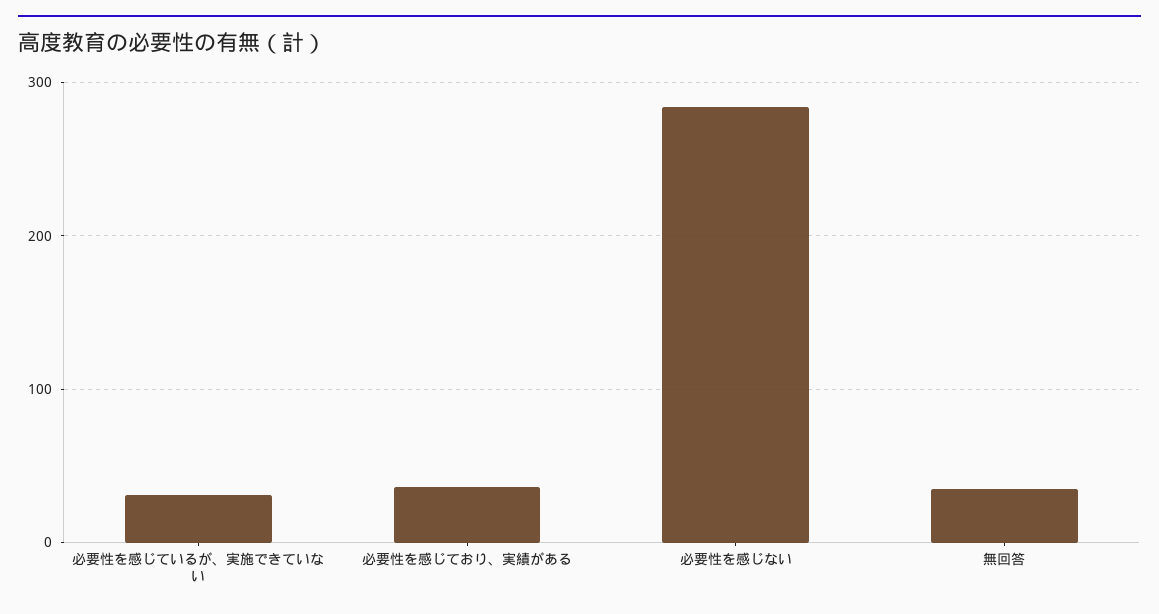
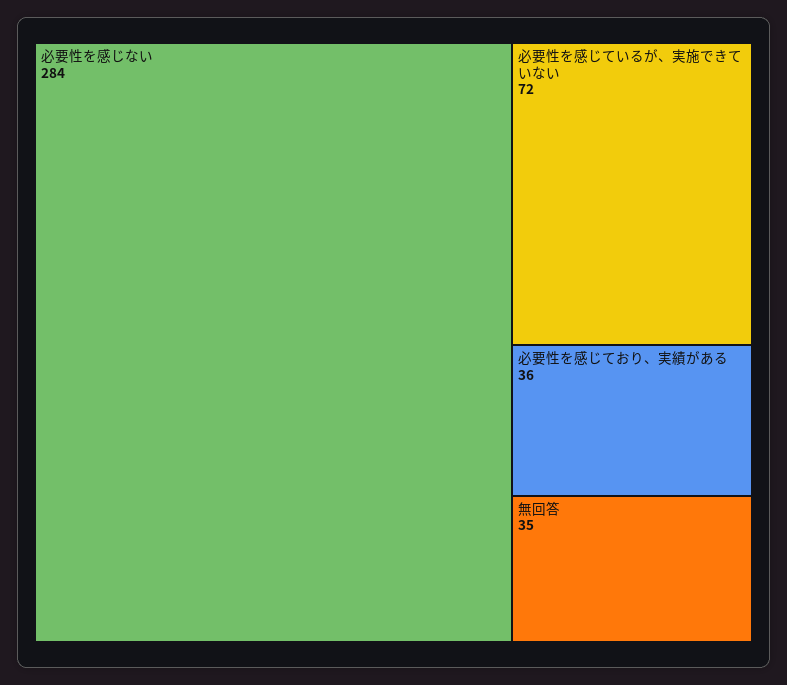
必要性を感じているが、実施できていない: 30 -> 72

